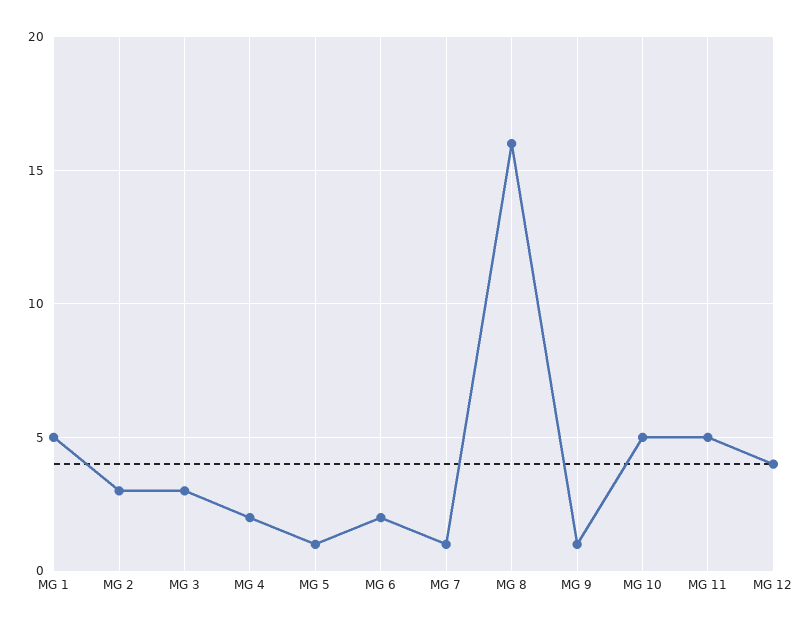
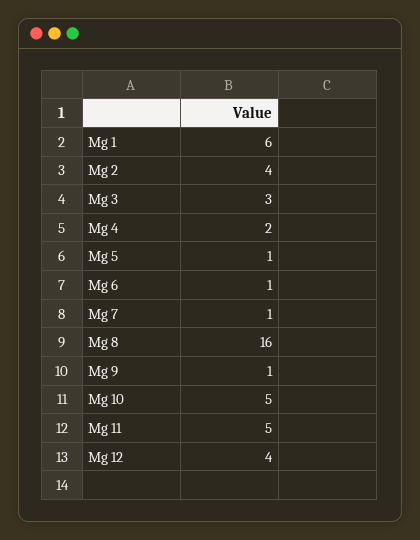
MG 1: 5 -> 6
MG 2: 3 -> 4
MG 6: 2 -> 1

